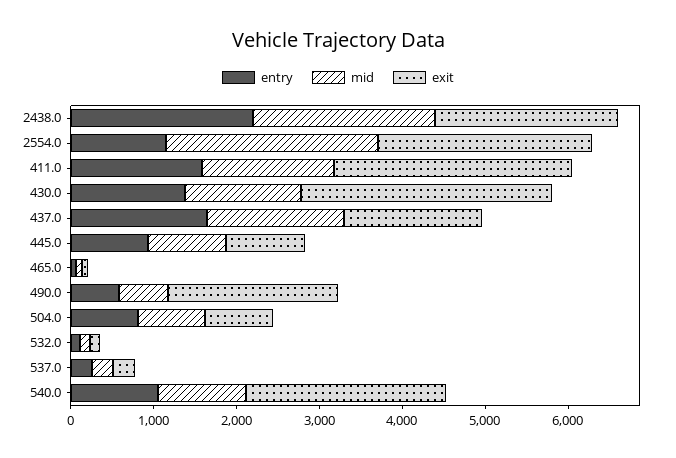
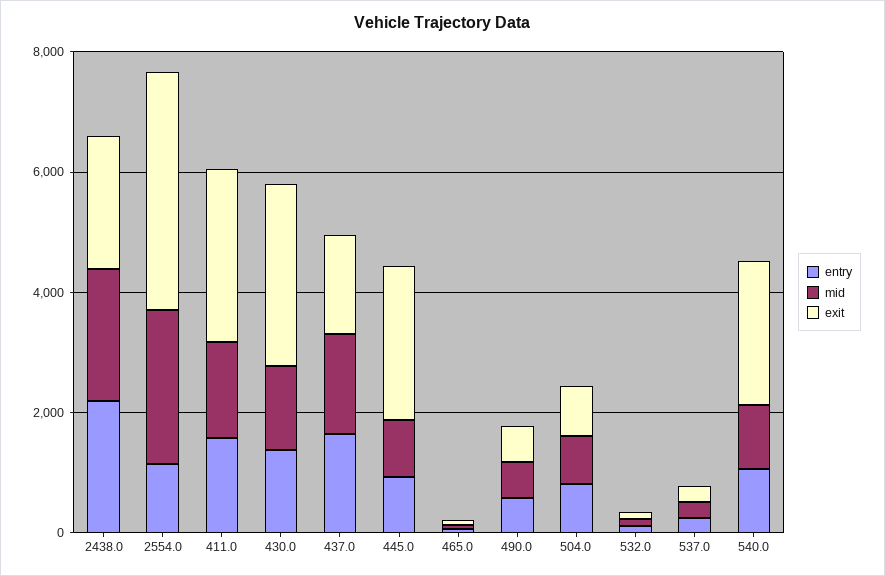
exit, 2554.0: 2600 -> 4000
exit, 445.0: 1000 -> 2500
exit, 490.0: 2000 -> 500

